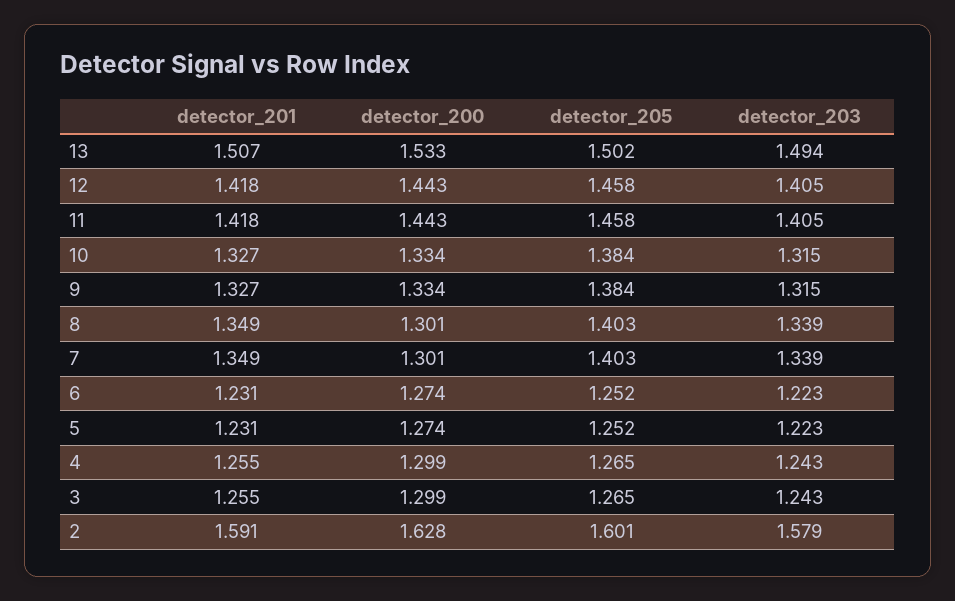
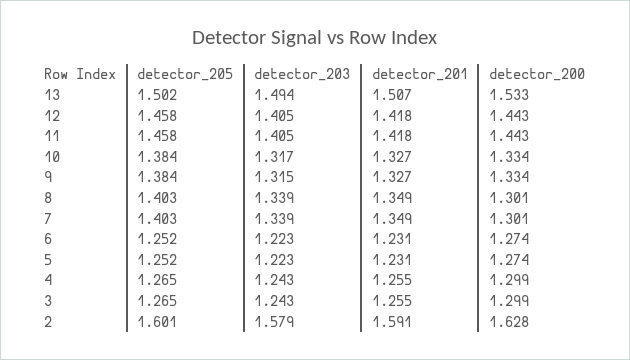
detector_203, 10: 1.315 -> 1.317

